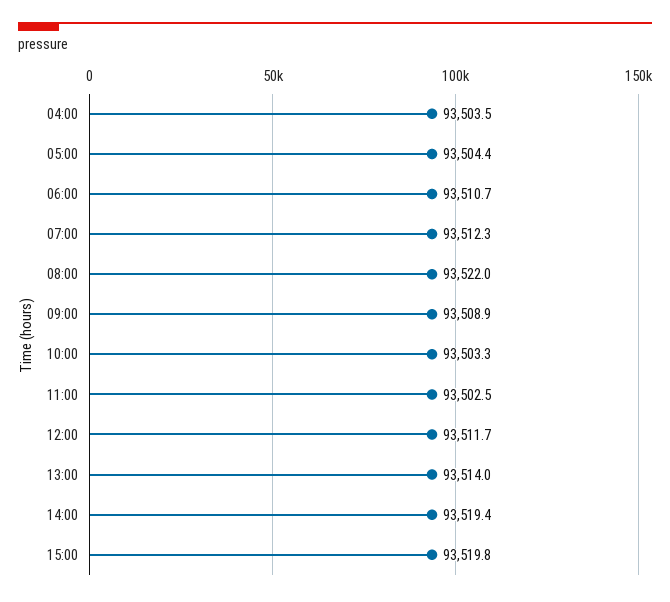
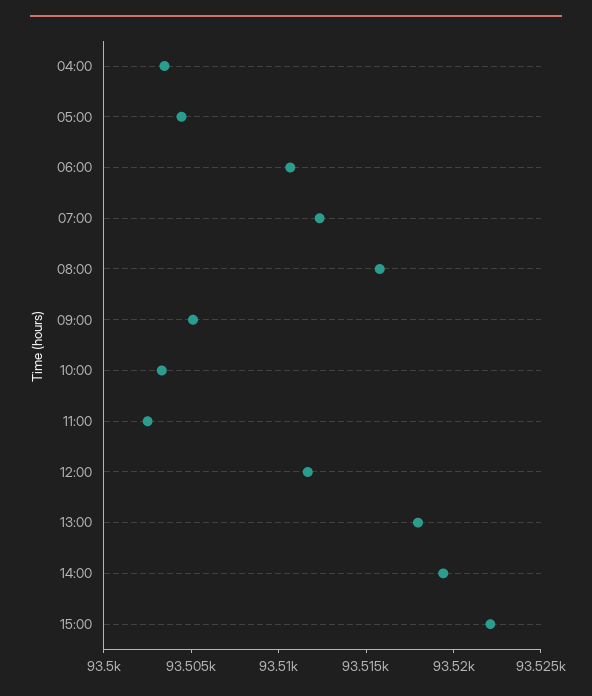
08:00: 93522 -> 93516
09:00: 93508.9 -> 93505
13:00: 93514 -> 93518
15:00: 93519.8 -> 93522

